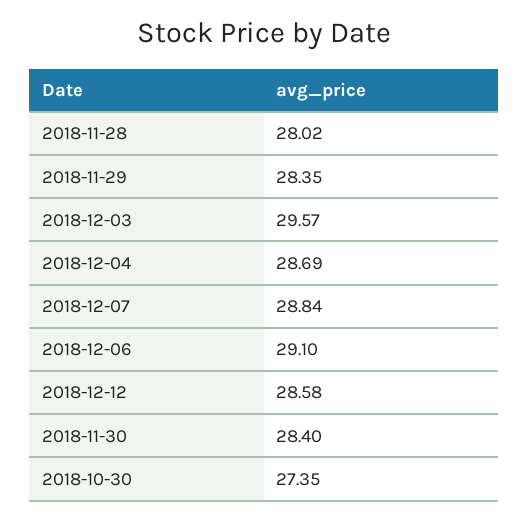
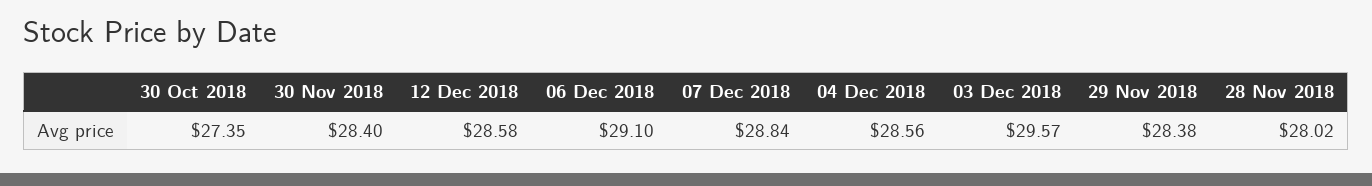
2018-11-29: 28.35 -> 28.38
2018-12-04: 28.69 -> 28.56

